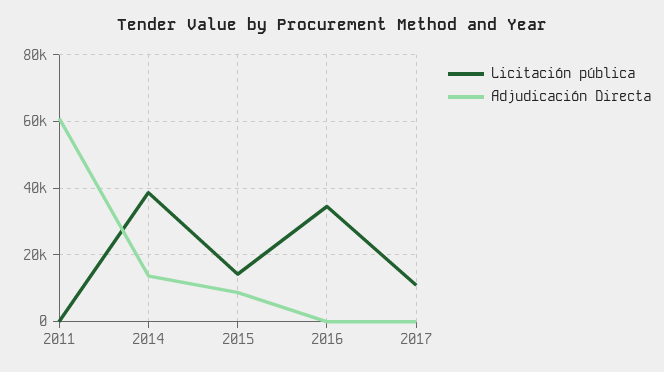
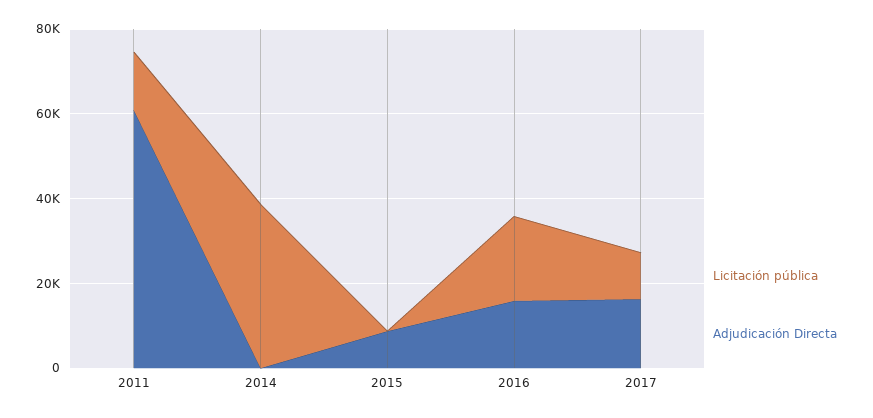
Licitación pública, 2011: 0 -> 15000
Adjudicación Directa, 2014: 14000 -> 0
Licitación pública, 2015: 14000 -> 0
Licitación pública, 2016: 34000 -> 20000
Adjudicación Directa, 2016: 0 -> 15000
Adjudicación Directa, 2017: 0 -> 15000

